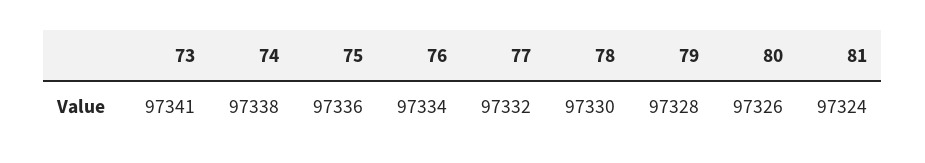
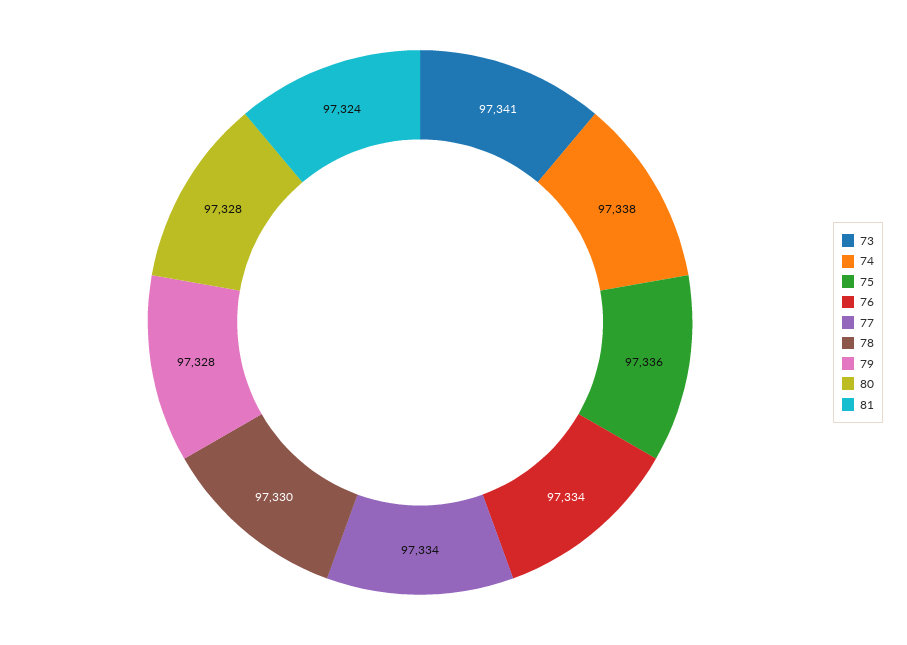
77: 97332 -> 97334
80: 97326 -> 97328

